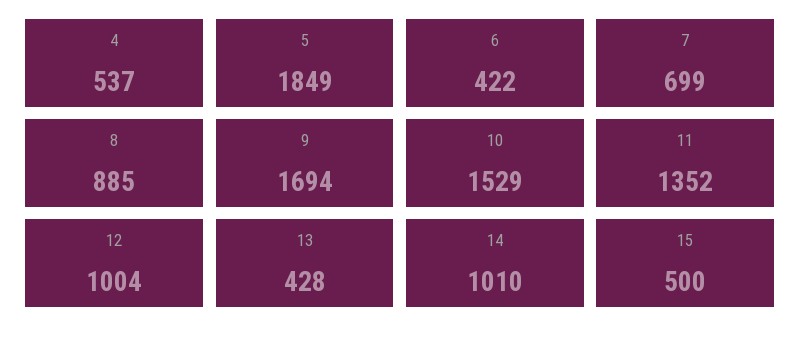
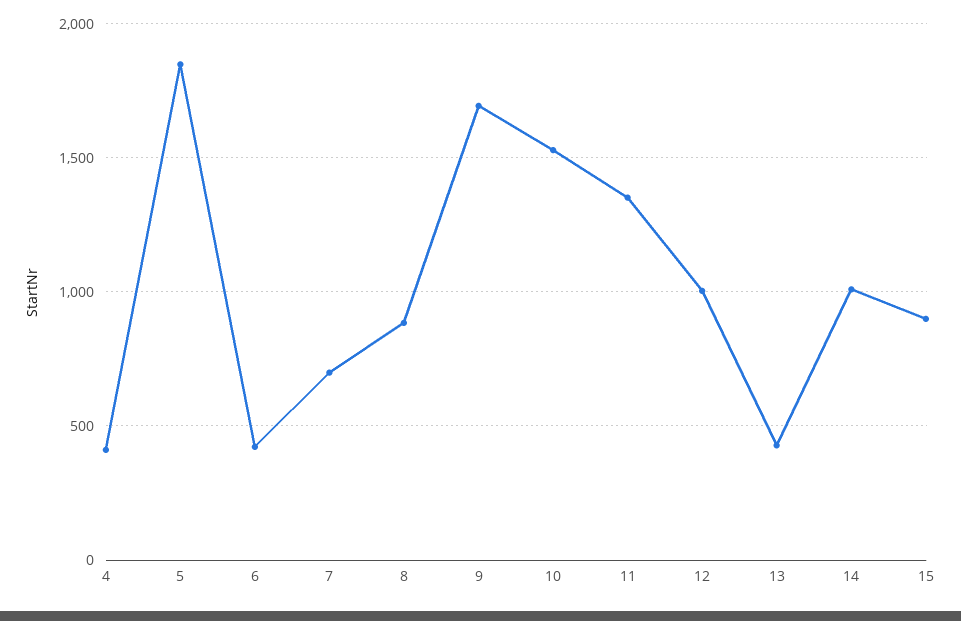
4: 537 -> 400
15: 500 -> 900

